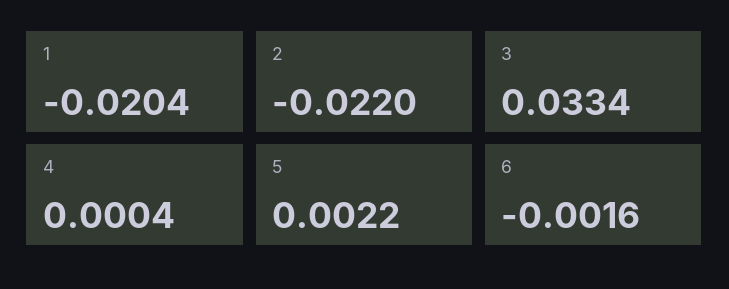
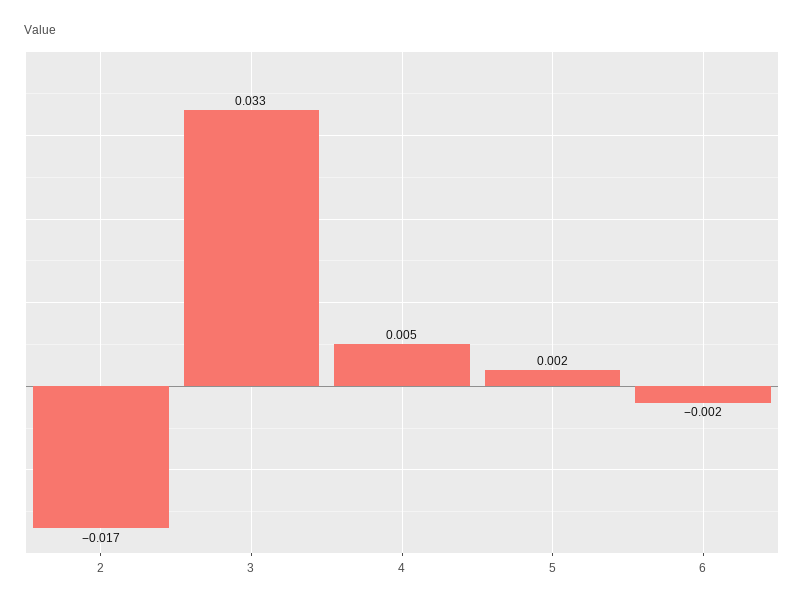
1: -0.0204 -> none
2: -0.022 -> -0.017
4: 0.0004 -> 0.005

